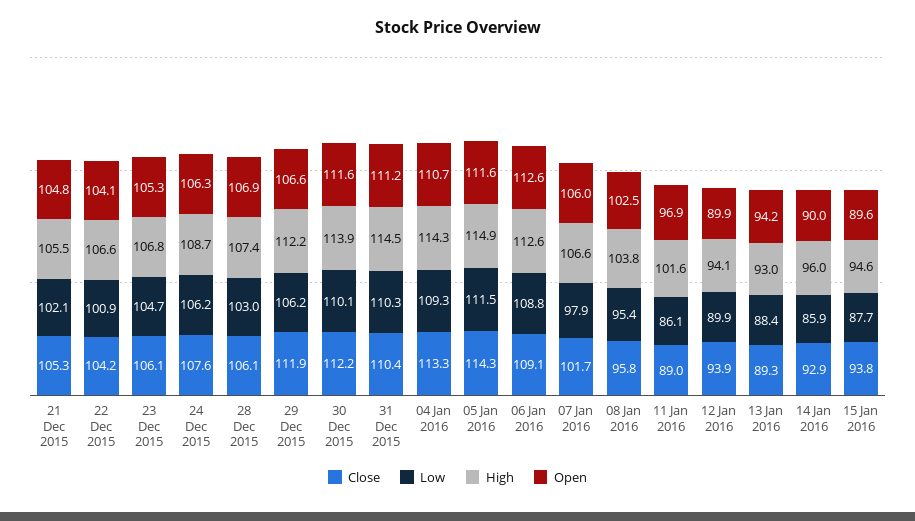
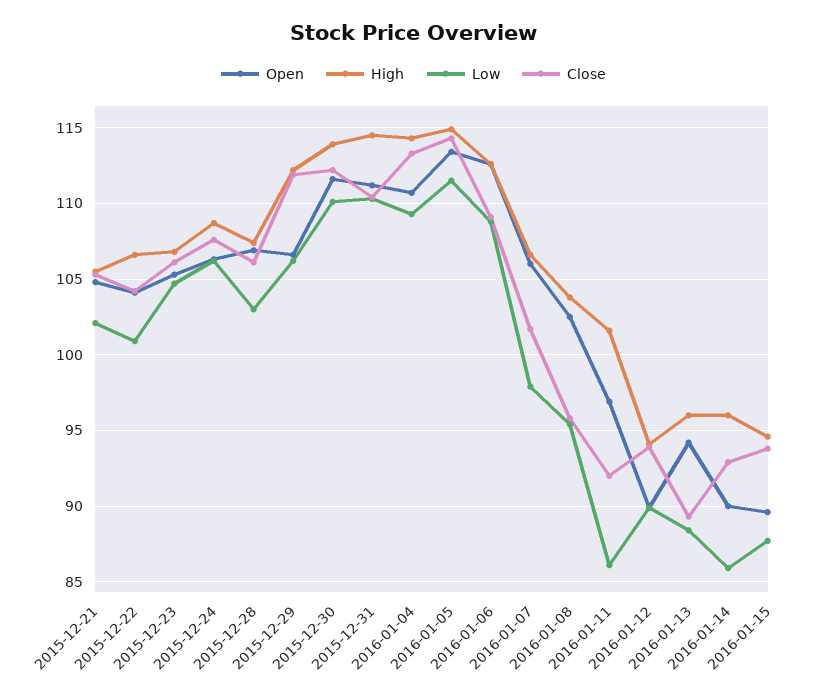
Open, 05 Jan 2016: 111.6 -> 113.5
Close, 11 Jan 2016: 89 -> 92
High, 13 Jan 2016: 93 -> 96

